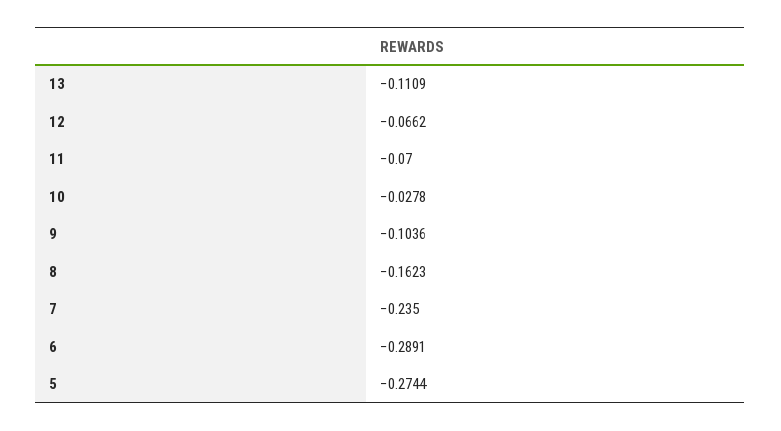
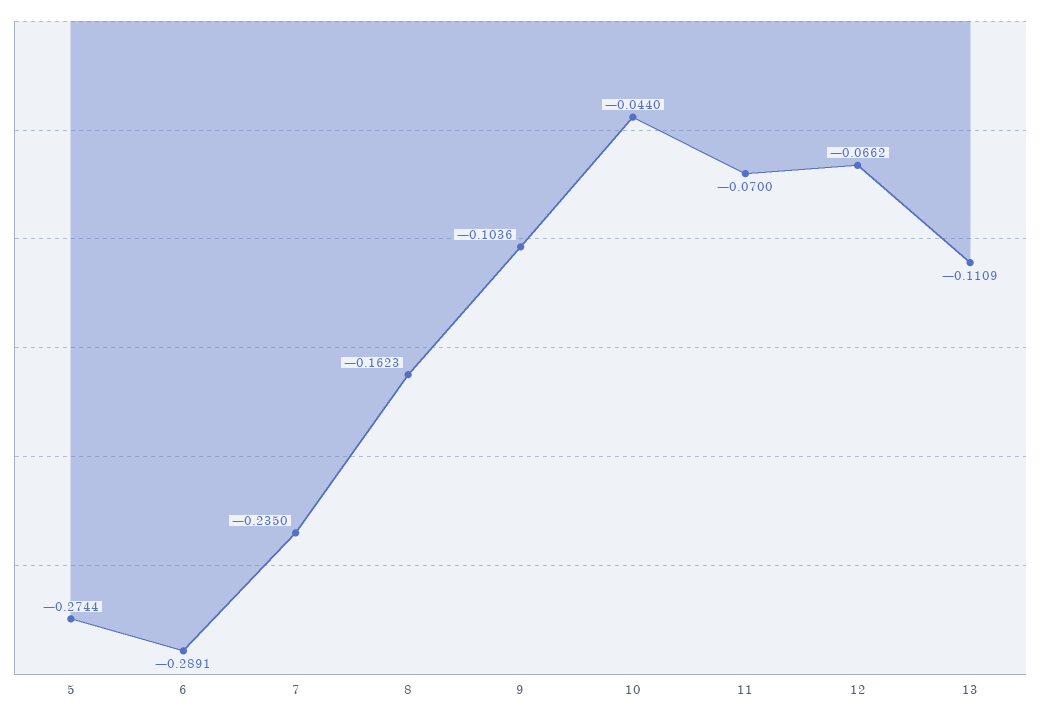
10: -0.0278 -> -0.044

